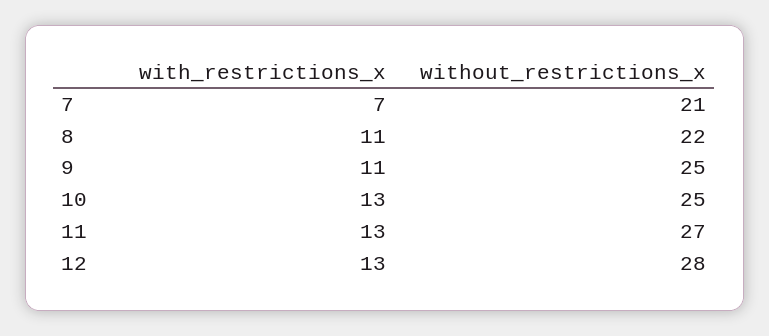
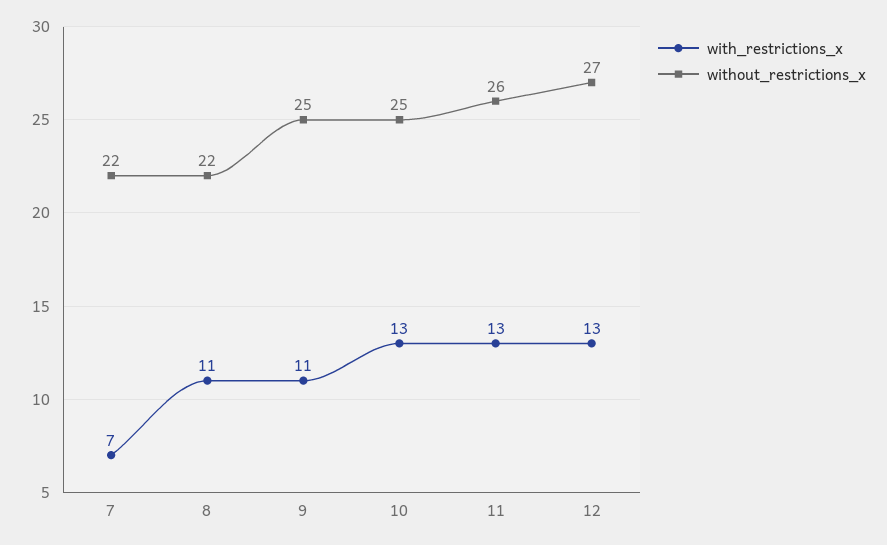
without_restrictions_x, 7: 21 -> 22
without_restrictions_x, 11: 27 -> 26
without_restrictions_x, 12: 28 -> 27

